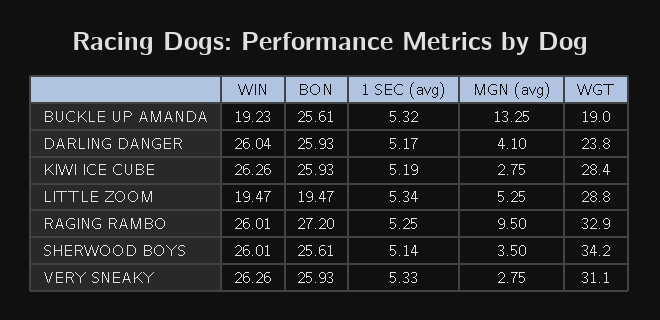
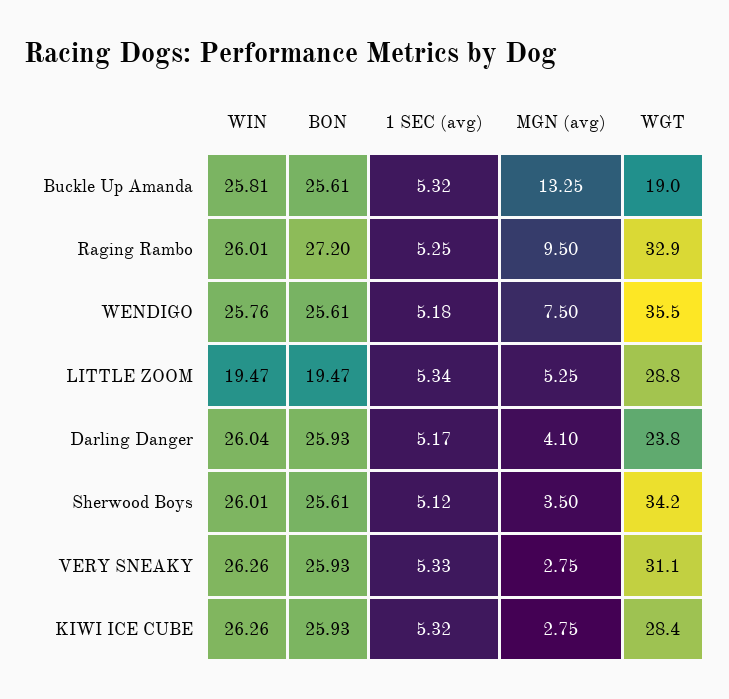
WIN, BUCKLE UP AMANDA: 19.23 -> 25.81
1 SEC (avg), KIWI ICE CUBE: 5.19 -> 5.32
1 SEC (avg), SHERWOOD BOYS: 5.14 -> 5.12
WIN, WENDIGO: none -> 25.76
BON, WENDIGO: none -> 25.61
1 SEC (avg), WENDIGO: none -> 5.18
MGN (avg), WENDIGO: none -> 7.5
WGT, WENDIGO: none -> 35.5

